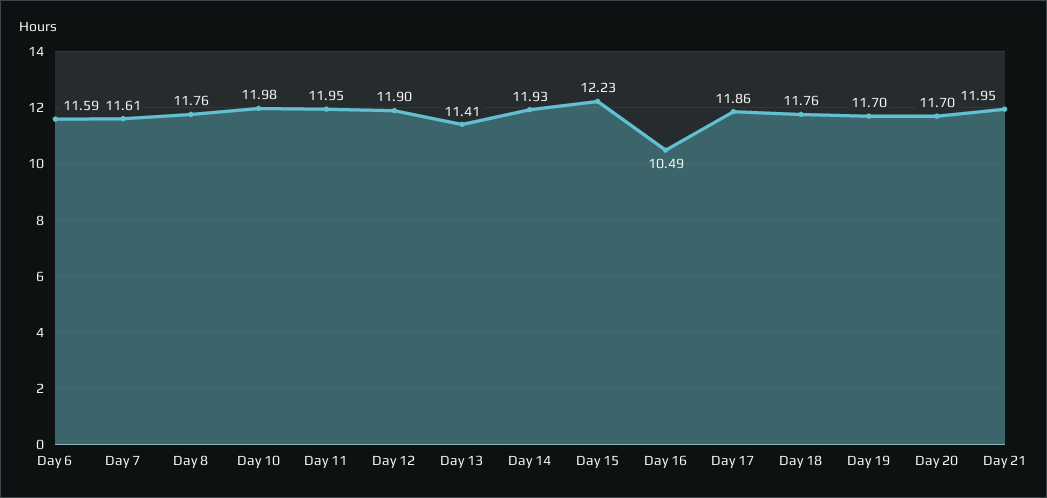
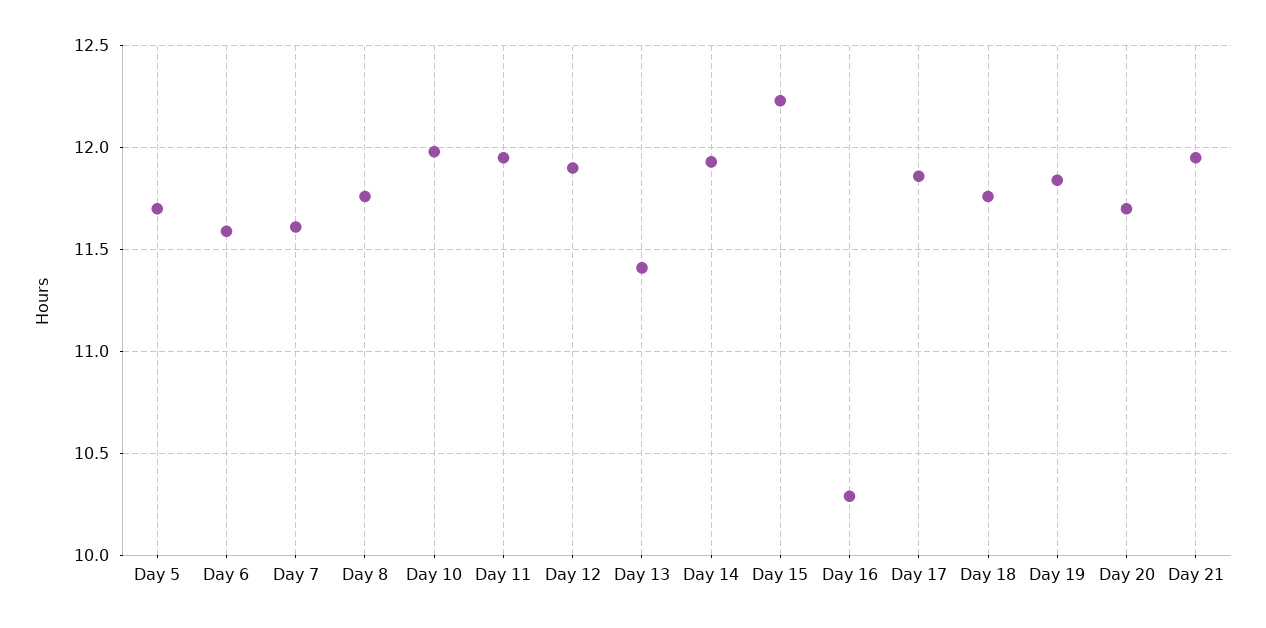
Day 16: 10.49 -> 10.3
Day 19: 11.7 -> 11.85
Day 5: none -> 11.7

